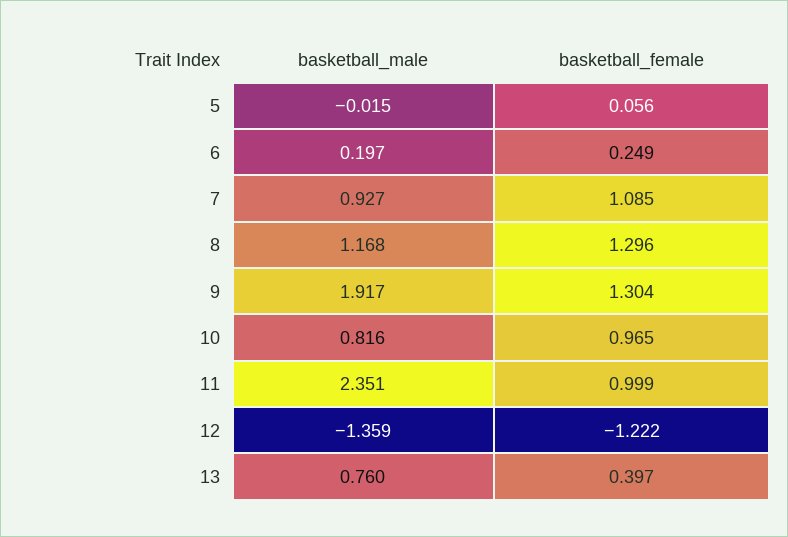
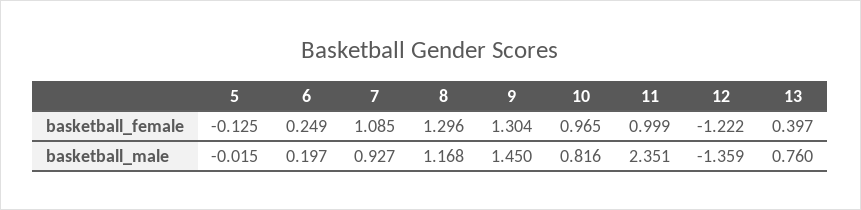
basketball_female, 5: 0.056 -> -0.125
basketball_male, 9: 1.917 -> 1.45

